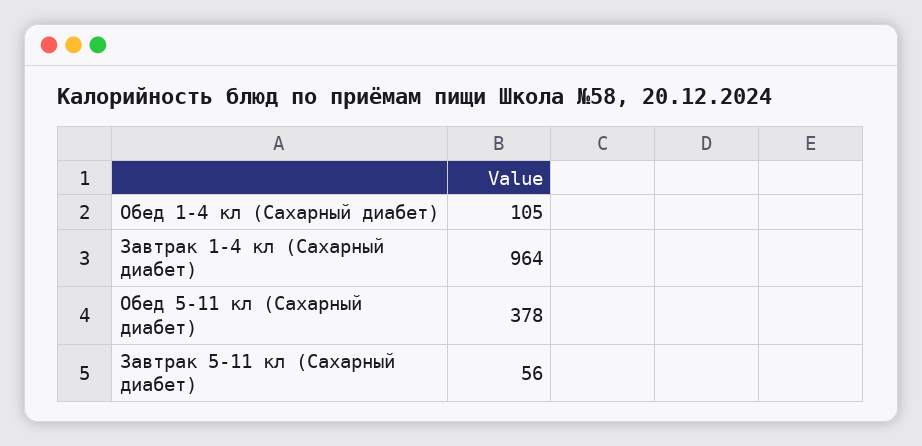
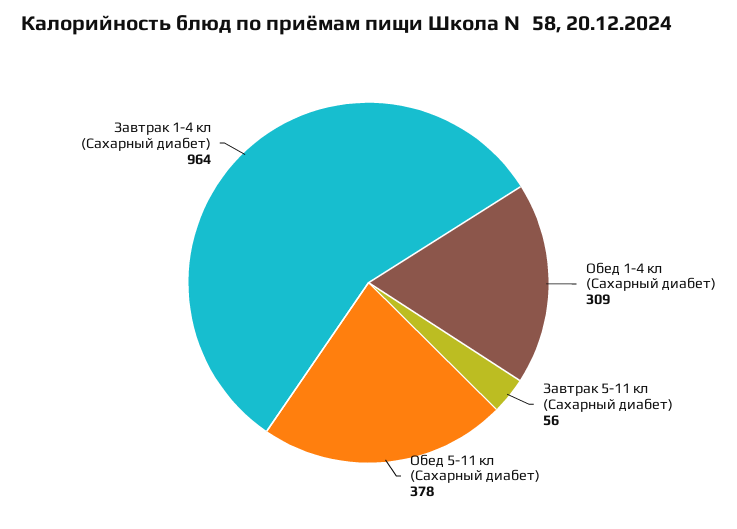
Обед 1-4 кл (Сахарный диабет): 105 -> 309

